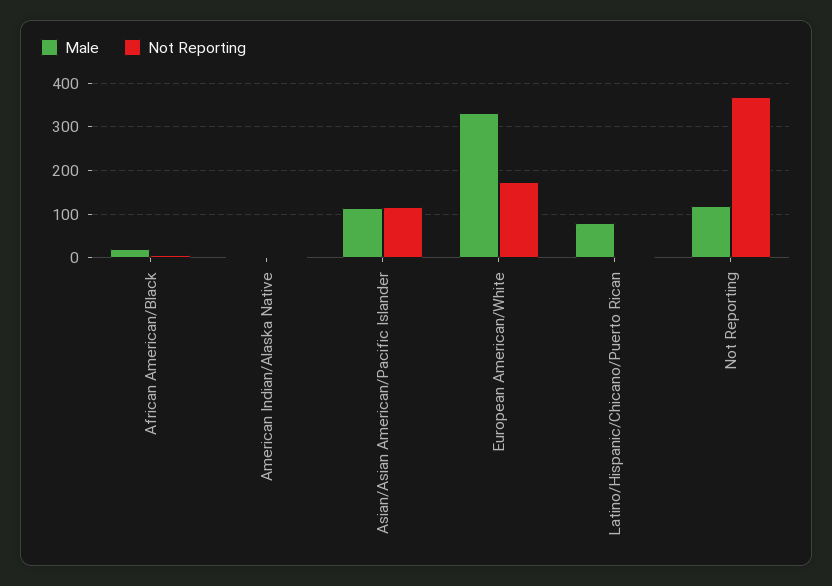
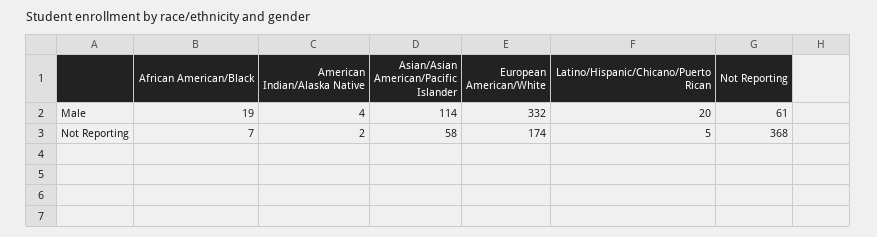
Not Reporting, Asian/Asian American/Pacific Islander: 120 -> 58
Male, Latino/Hispanic/Chicano/Puerto Rican: 80 -> 20
Male, Not Reporting: 120 -> 61

